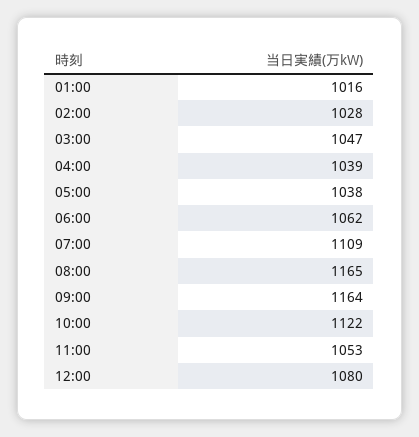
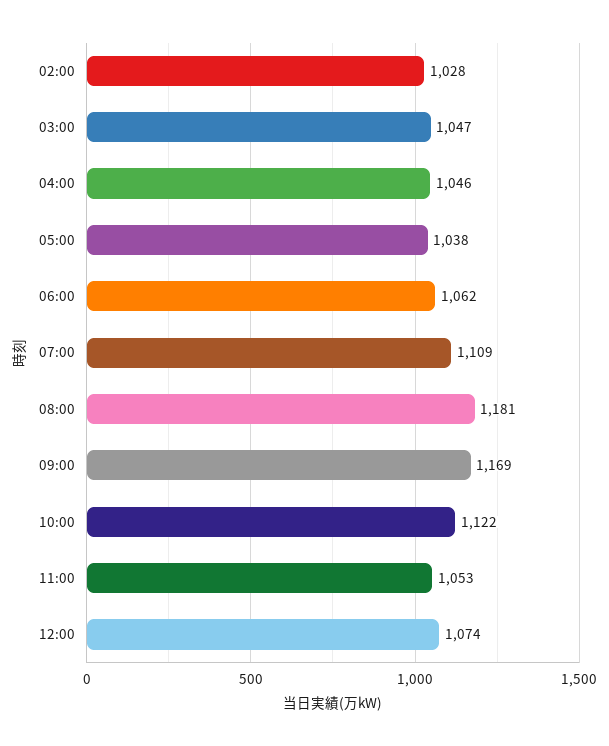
01:00: 1016 -> none
04:00: 1039 -> 1046
08:00: 1165 -> 1181
09:00: 1164 -> 1169
12:00: 1080 -> 1074

